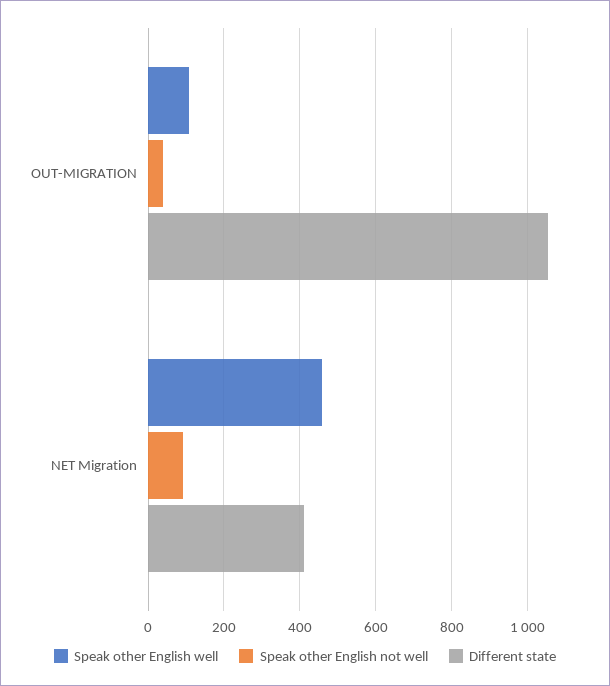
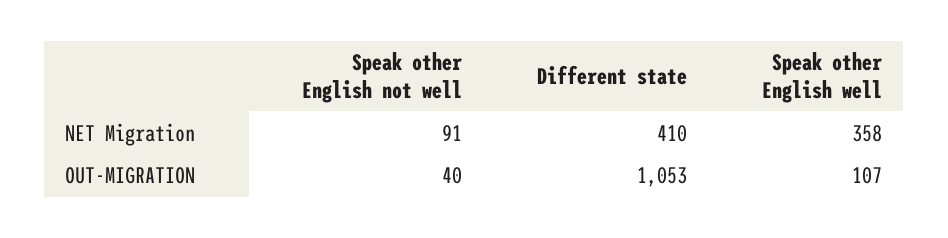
Speak other English well, NET Migration: 460 -> 358

